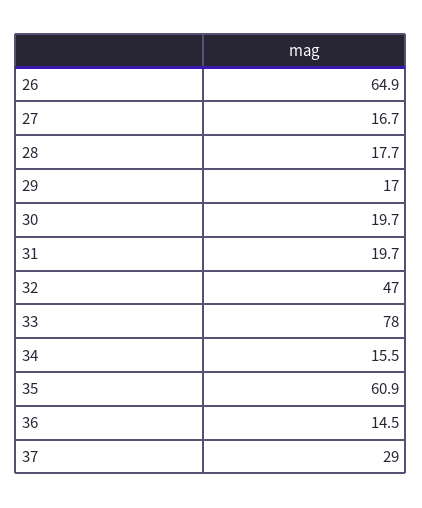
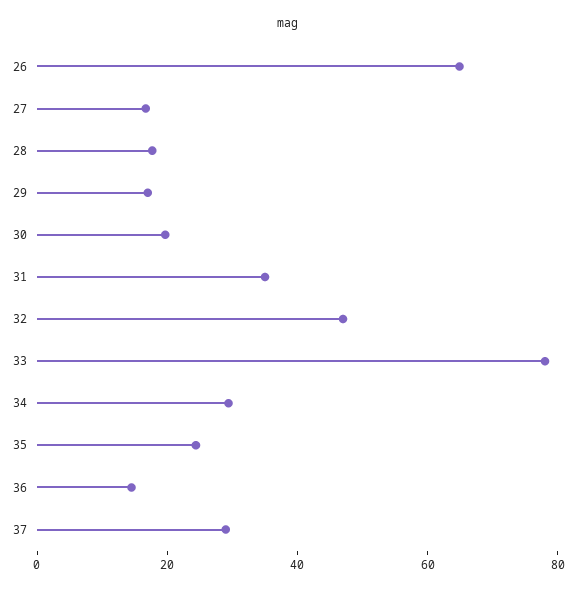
31: 19.7 -> 35
34: 15.5 -> 30
35: 60.9 -> 25

